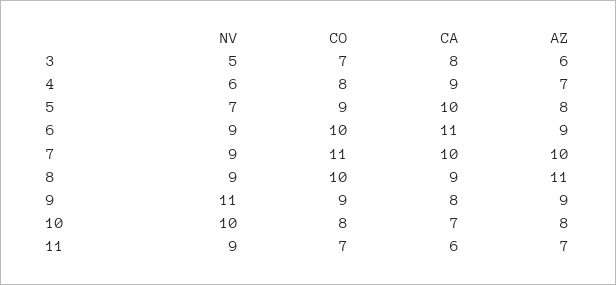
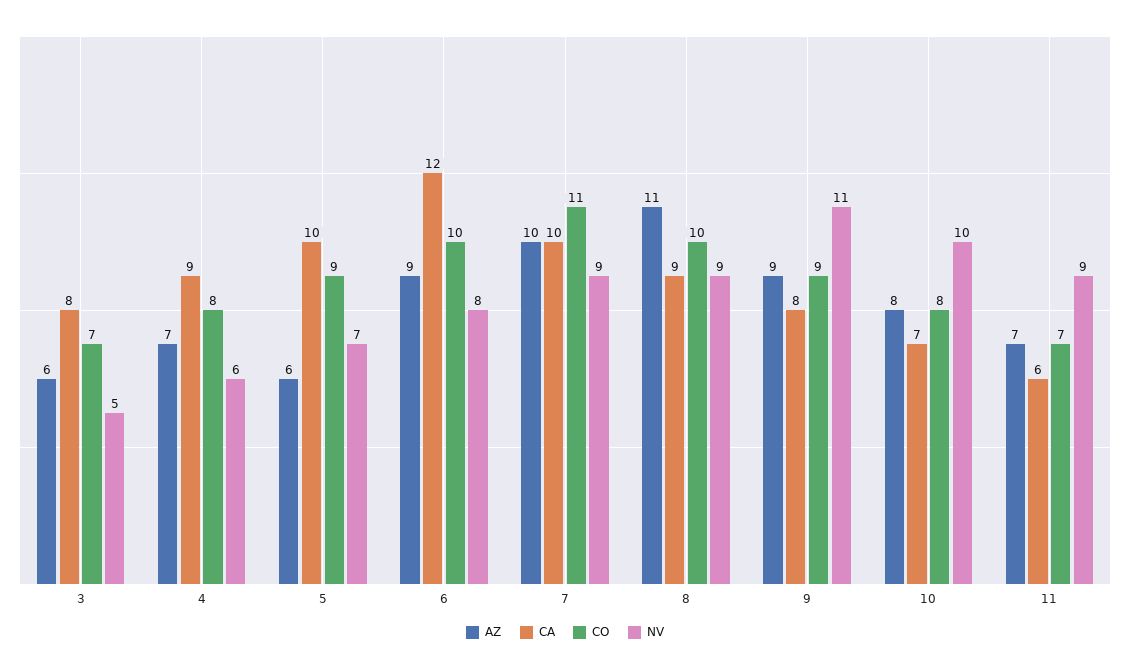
AZ, 5: 8 -> 6
NV, 6: 9 -> 8
CA, 6: 11 -> 12

